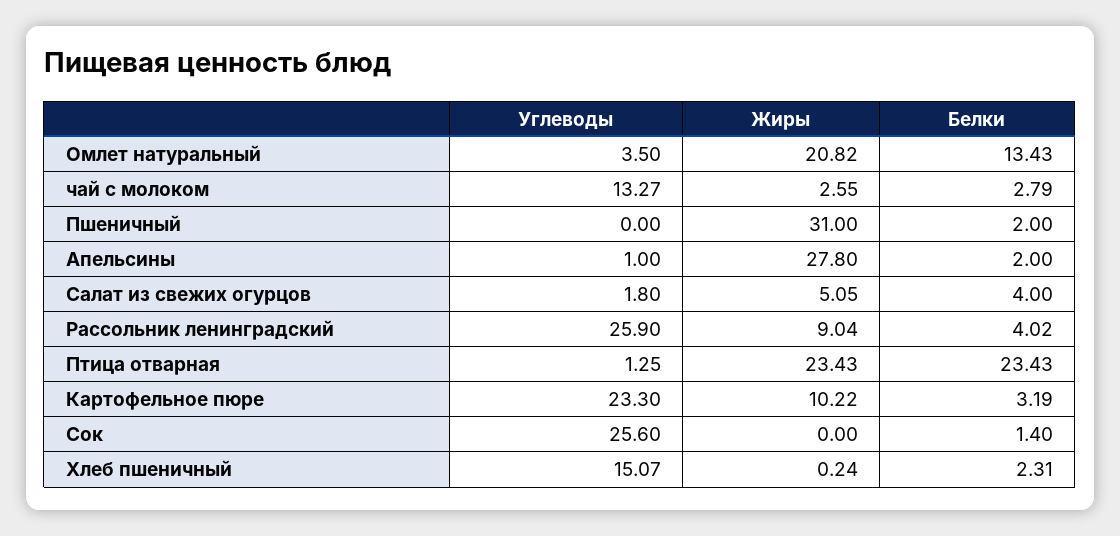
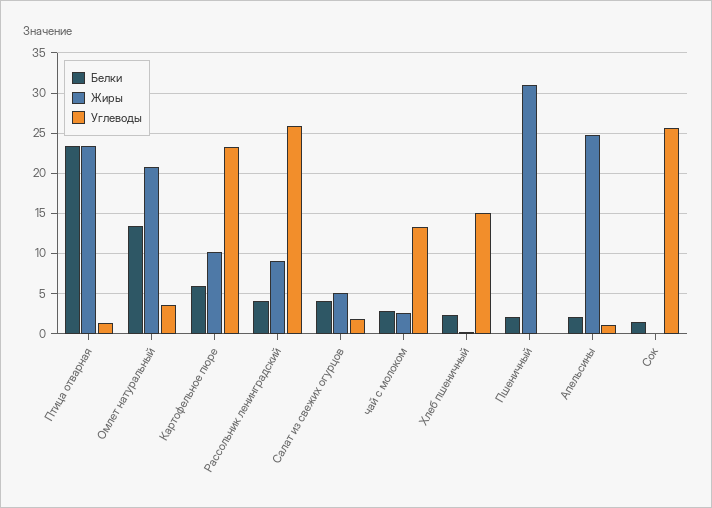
Жиры, Апельсины: 27.8 -> 25
Белки, Картофельное пюре: 3.19 -> 6

